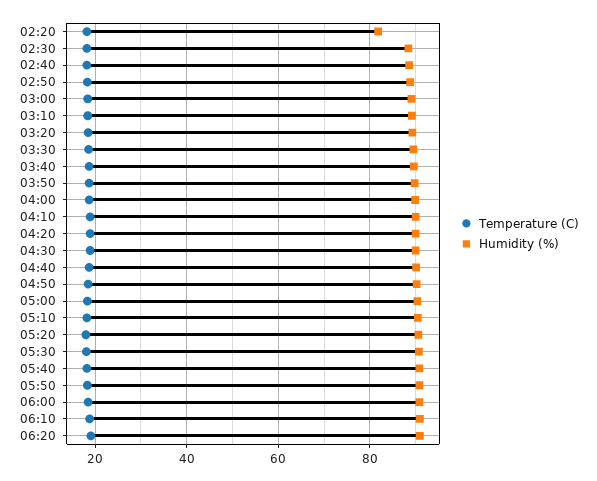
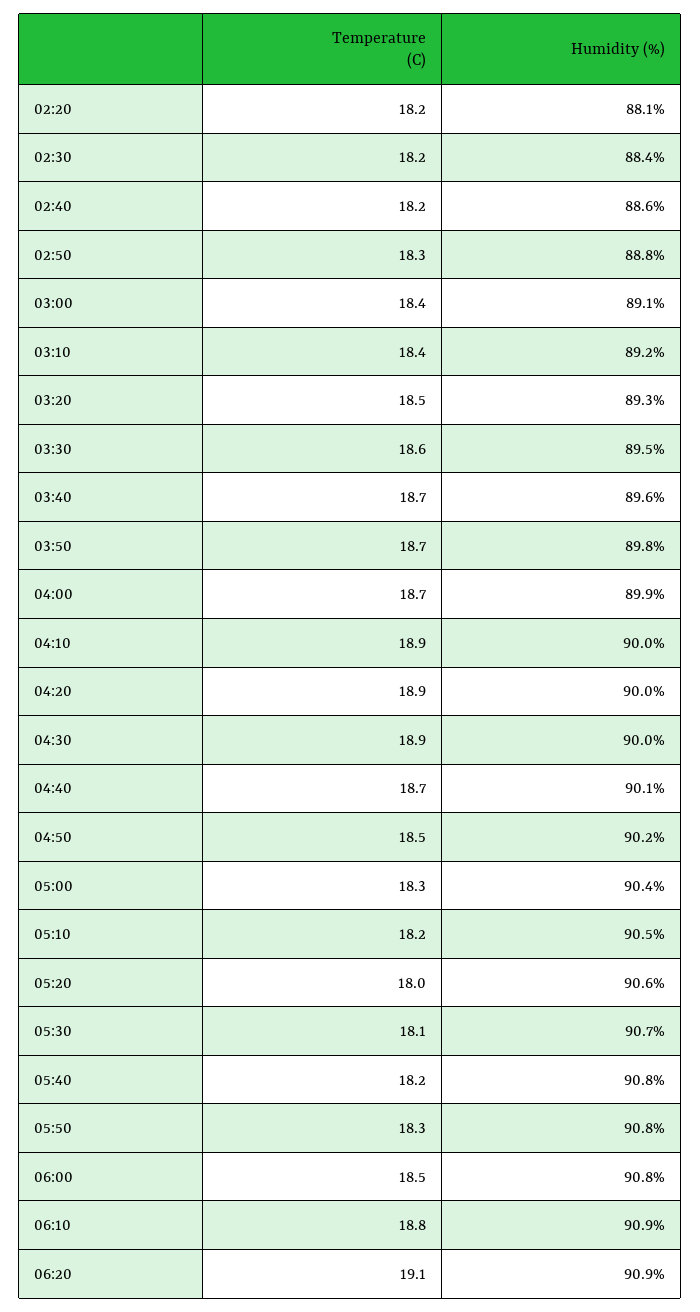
Humidity (%), 02:20: 82 -> 88.1

